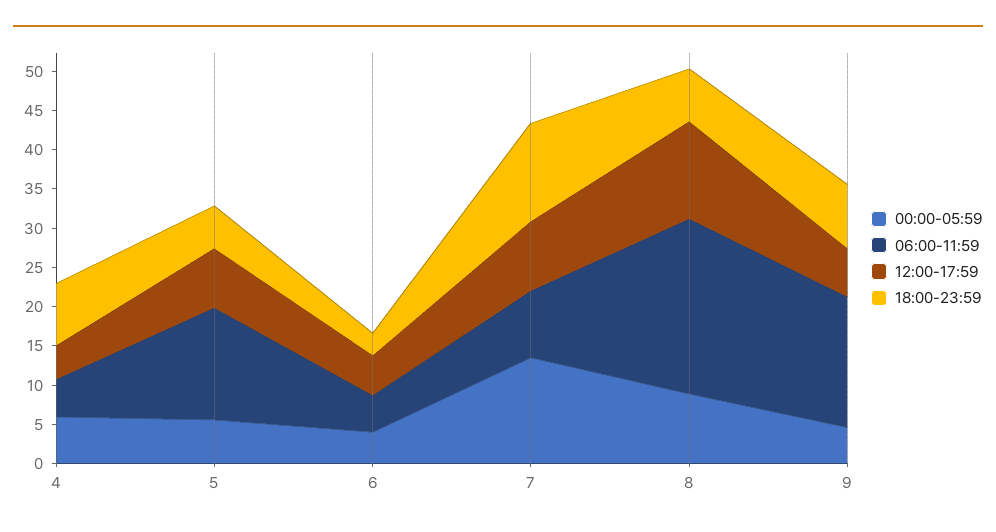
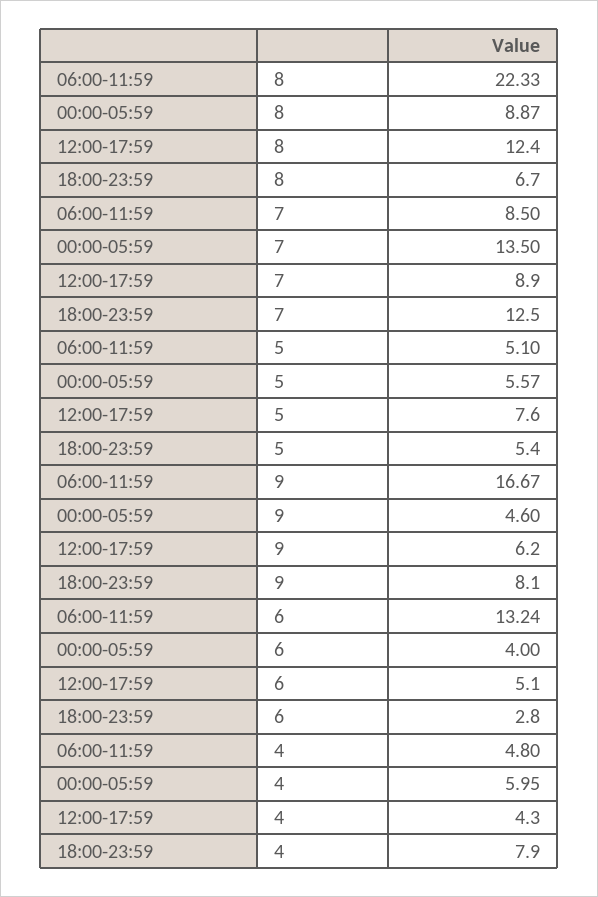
06:00-11:59, 5: 15 -> 5.1
06:00-11:59, 6: 5 -> 13.24

